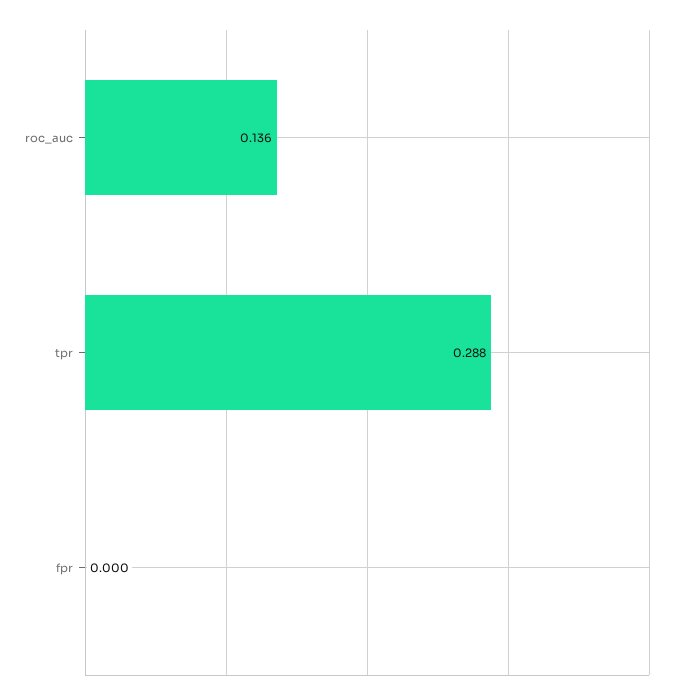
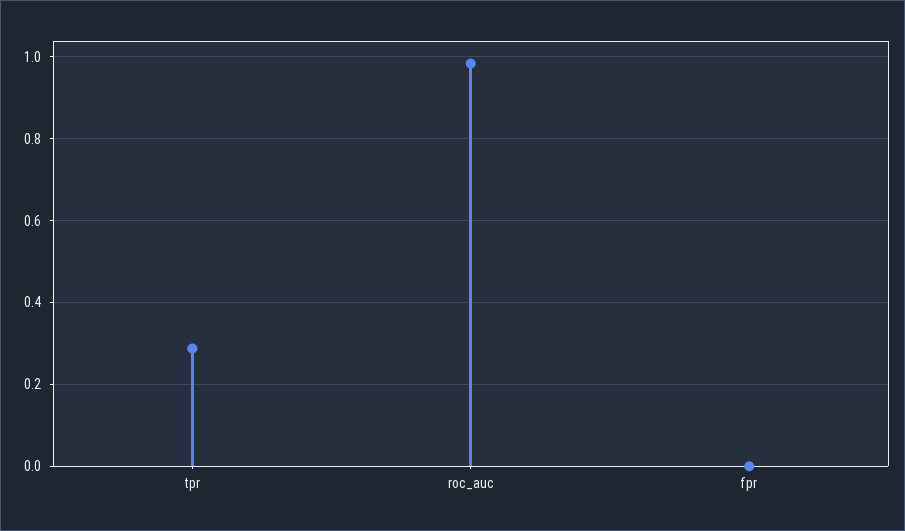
roc_auc: 0.136 -> 0.98

